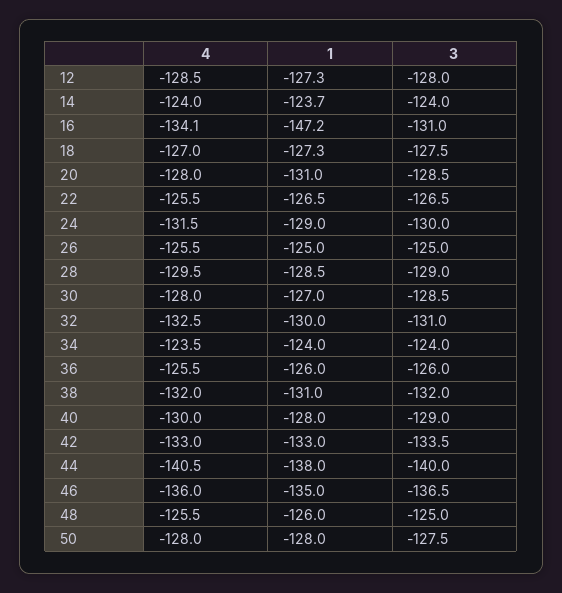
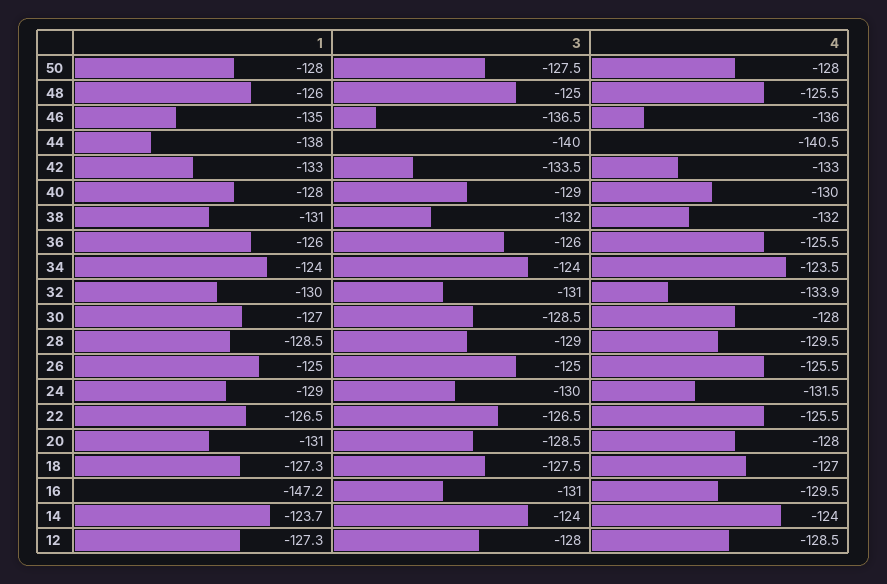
4, 16: -134.1 -> -129.5
4, 32: -132.5 -> -133.9

